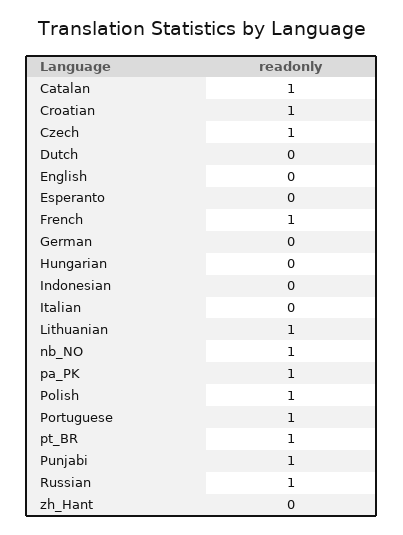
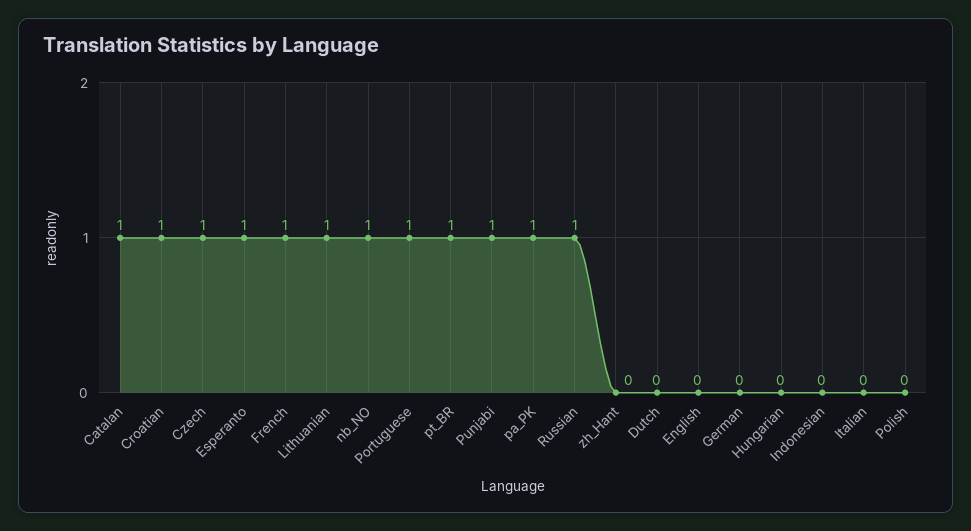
Esperanto: 0 -> 1
Polish: 1 -> 0

